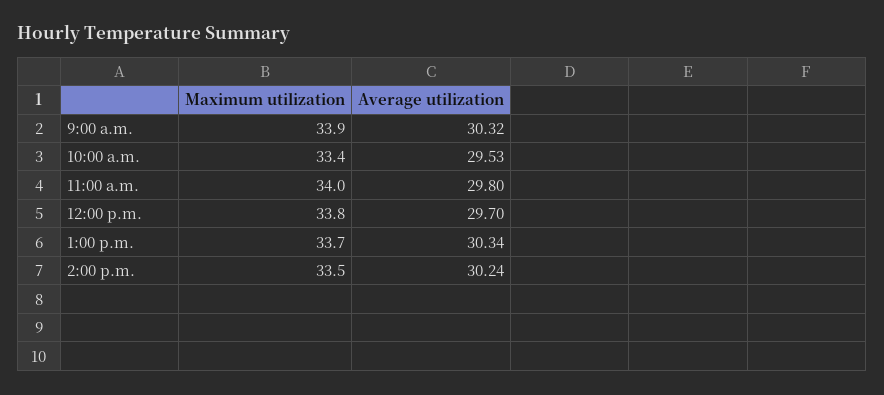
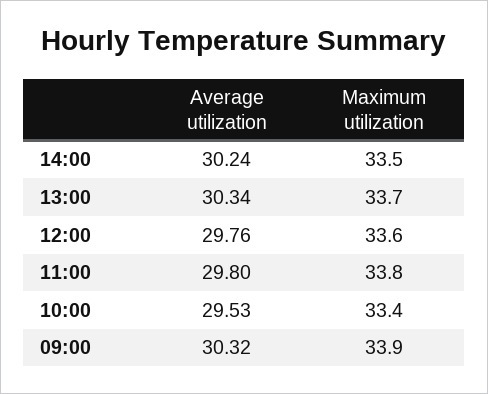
Maximum utilization, 11:00 a.m.: 34 -> 33.8
Maximum utilization, 12:00 p.m.: 33.8 -> 33.6
Average utilization, 12:00 p.m.: 29.7 -> 29.76

